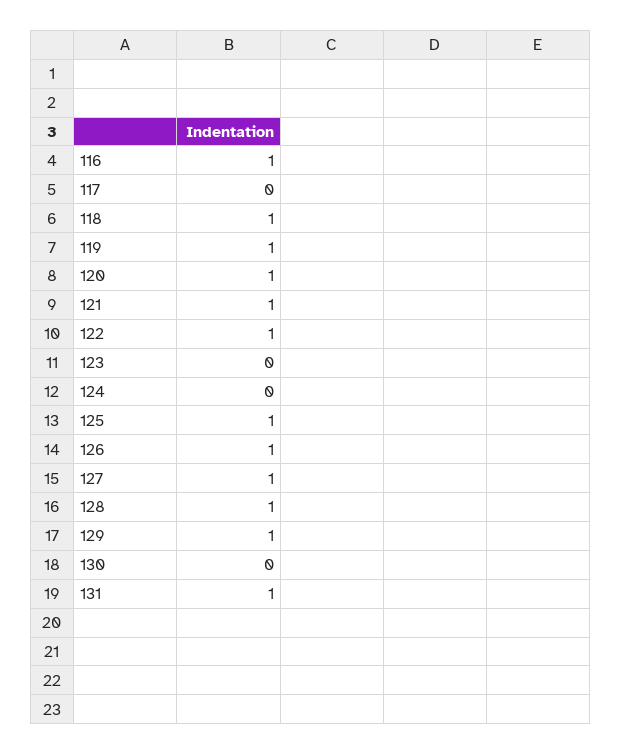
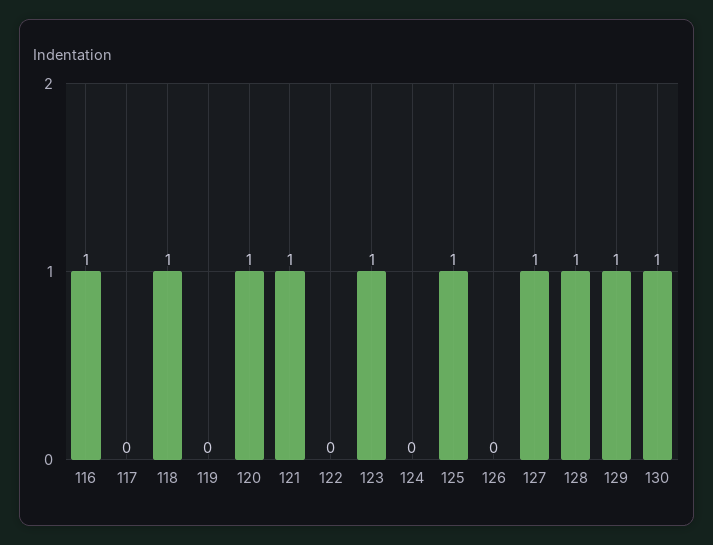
119: 1 -> 0
122: 1 -> 0
123: 0 -> 1
126: 1 -> 0
130: 0 -> 1
131: 1 -> none

